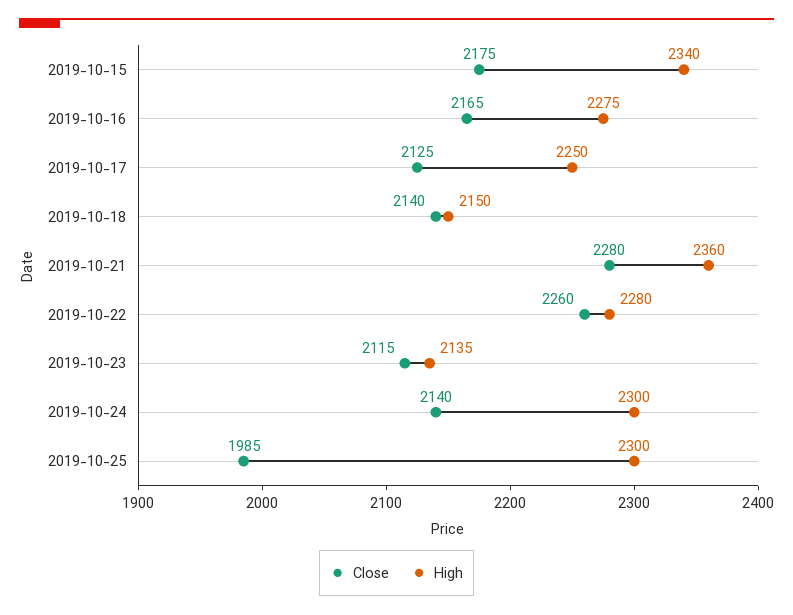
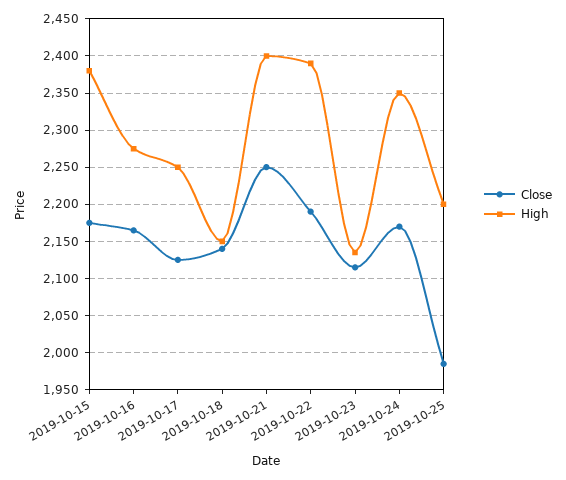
High, 2019-10-15: 2340 -> 2380
Close, 2019-10-21: 2280 -> 2250
High, 2019-10-21: 2360 -> 2400
Close, 2019-10-22: 2260 -> 2190
High, 2019-10-22: 2280 -> 2390
Close, 2019-10-24: 2140 -> 2170
High, 2019-10-24: 2300 -> 2350
High, 2019-10-25: 2300 -> 2200

